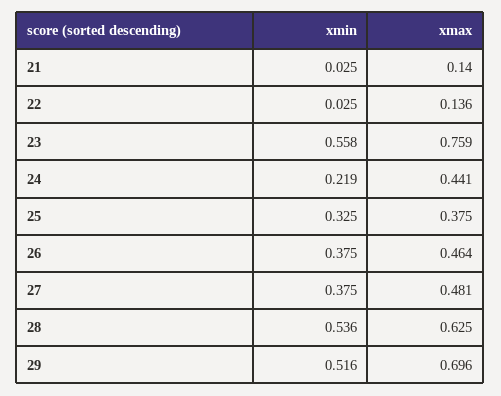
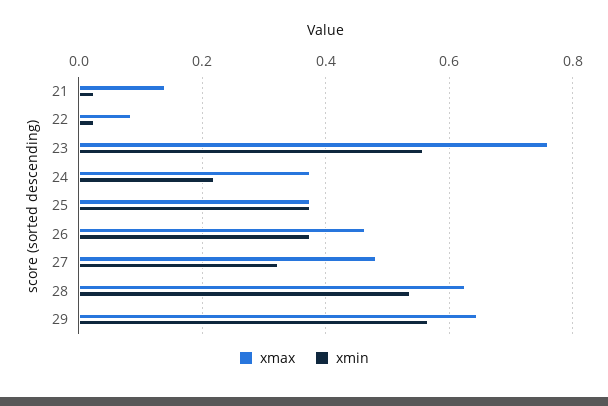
xmax, 22: 0.136 -> 0.08
xmax, 24: 0.441 -> 0.38
xmin, 25: 0.325 -> 0.38
xmin, 27: 0.375 -> 0.32
xmin, 29: 0.516 -> 0.56
xmax, 29: 0.696 -> 0.64

